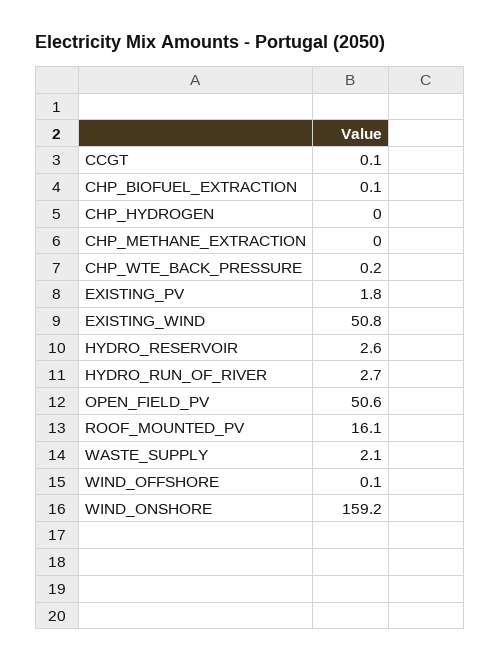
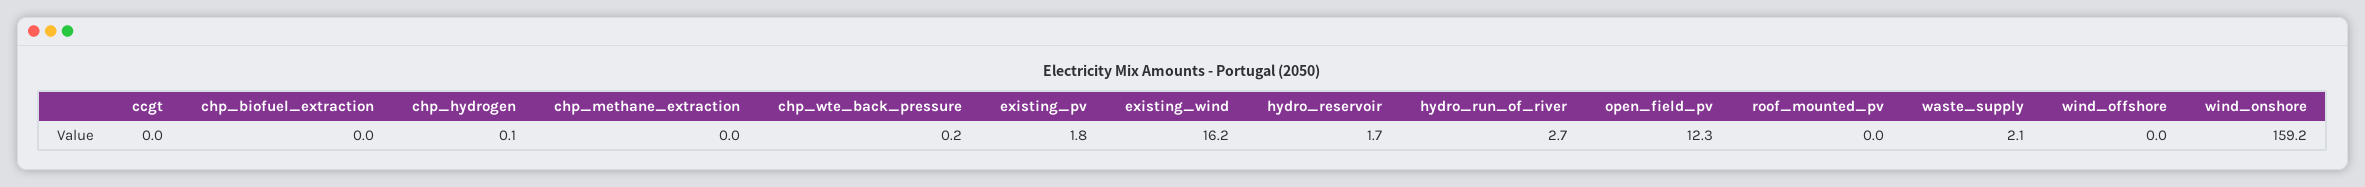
CCGT: 0.1 -> 0
CHP_BIOFUEL_EXTRACTION: 0.1 -> 0
CHP_HYDROGEN: 0 -> 0.1
EXISTING_WIND: 50.8 -> 16.2
HYDRO_RESERVOIR: 2.6 -> 1.7
OPEN_FIELD_PV: 50.6 -> 12.3
ROOF_MOUNTED_PV: 16.1 -> 0
WIND_OFFSHORE: 0.1 -> 0

